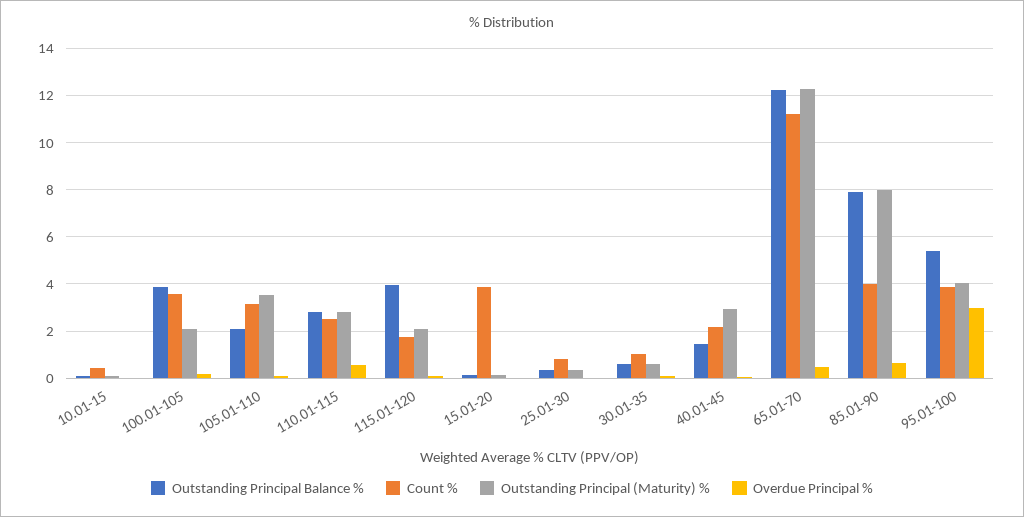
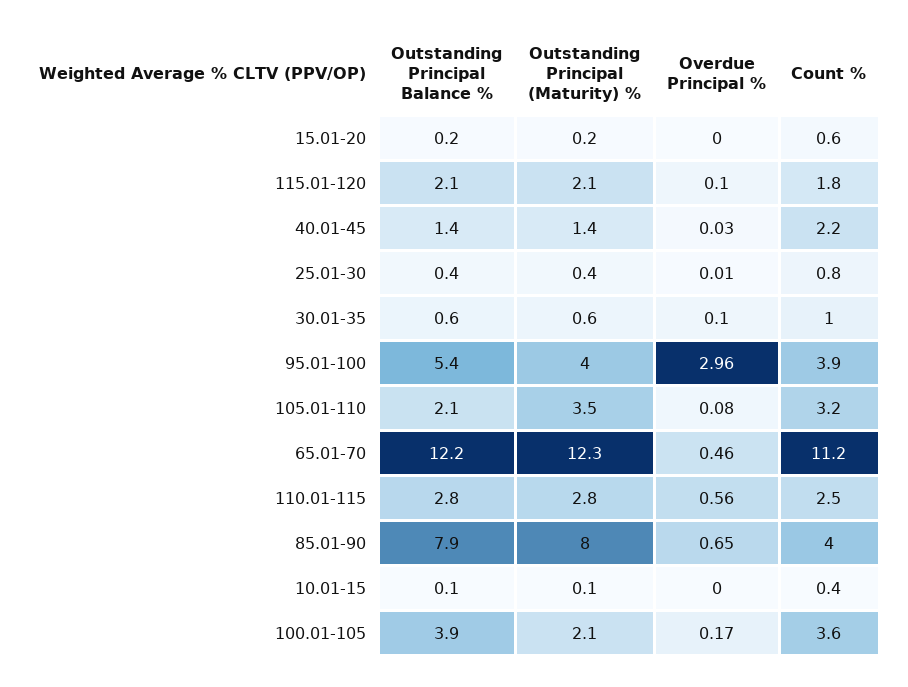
Outstanding Principal Balance %, 115.01-120: 4 -> 2.1
Count %, 15.01-20: 4 -> 0.6
Outstanding Principal (Maturity) %, 40.01-45: 3 -> 1.4

